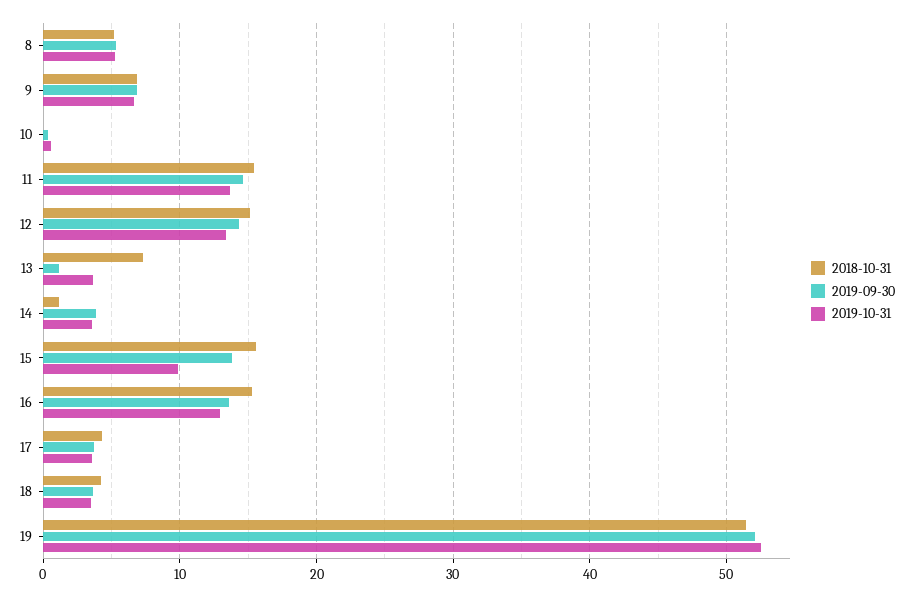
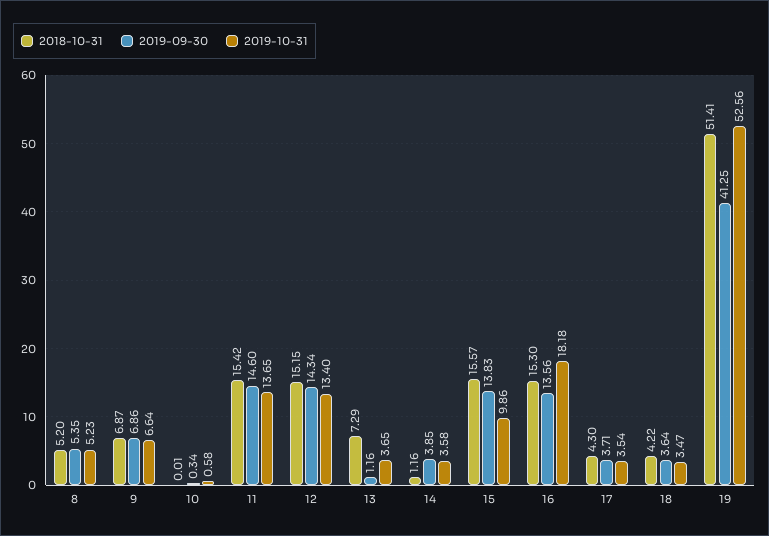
2019-10-31, 16: 13 -> 18.18
2019-09-30, 19: 52 -> 41.25

